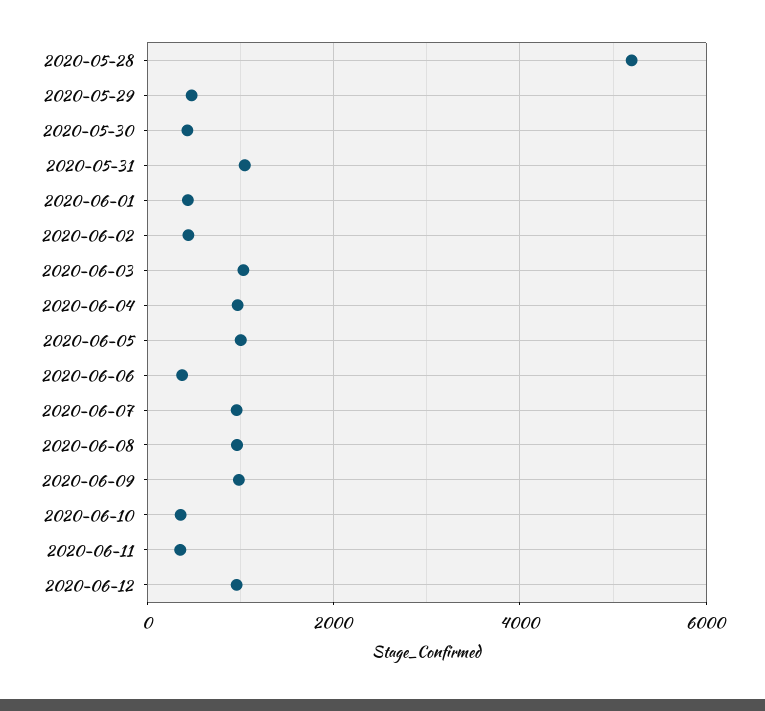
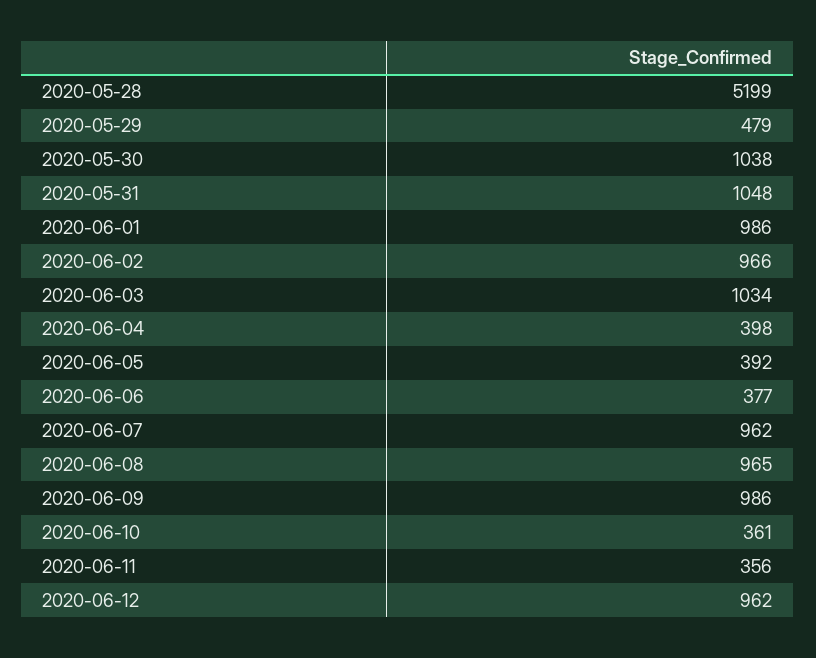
2020-05-30: 400 -> 1038
2020-06-01: 400 -> 986
2020-06-02: 400 -> 966
2020-06-04: 1000 -> 398
2020-06-05: 1000 -> 392

